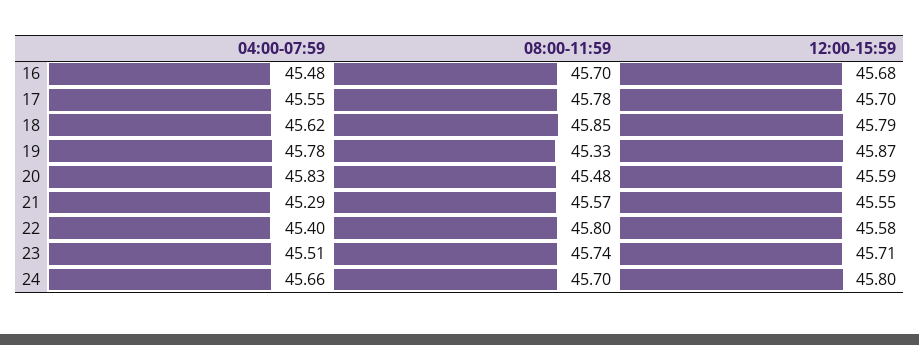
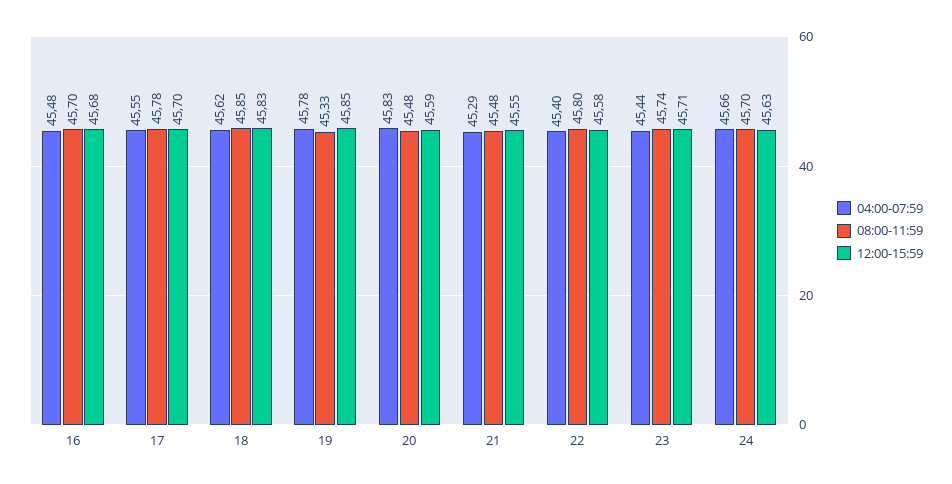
12:00-15:59, 18: 45.79 -> 45.83
12:00-15:59, 19: 45.87 -> 45.85
08:00-11:59, 21: 45.57 -> 45.48
04:00-07:59, 23: 45.51 -> 45.44
12:00-15:59, 24: 45.8 -> 45.63

